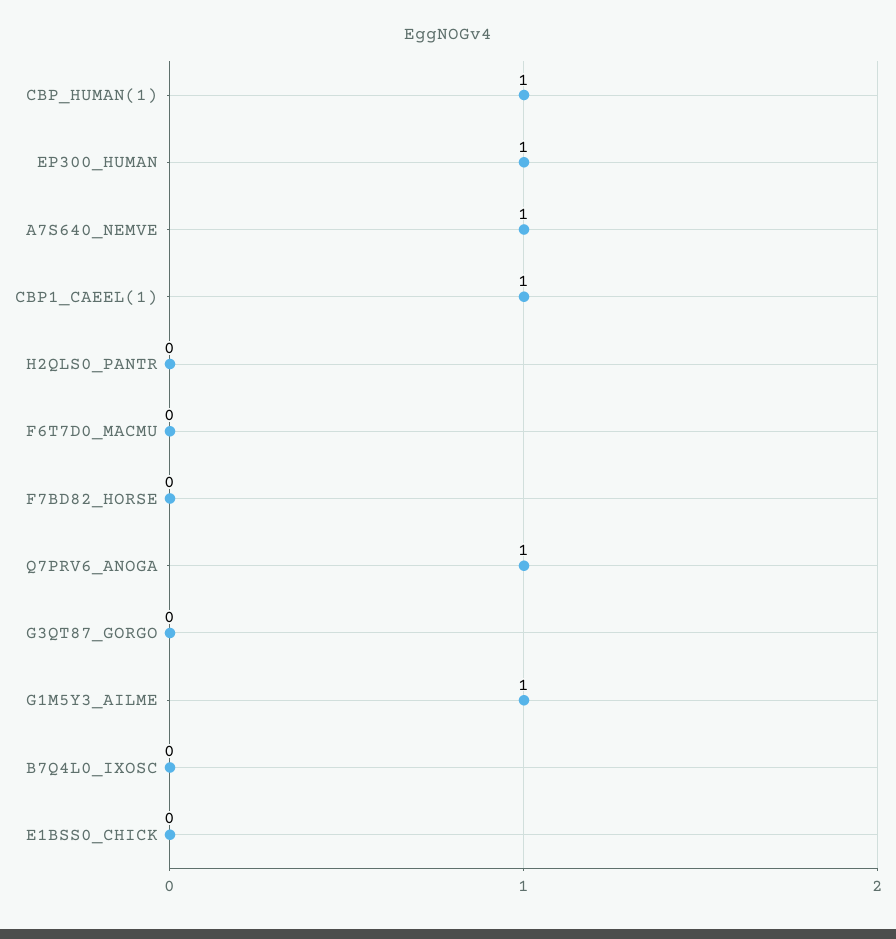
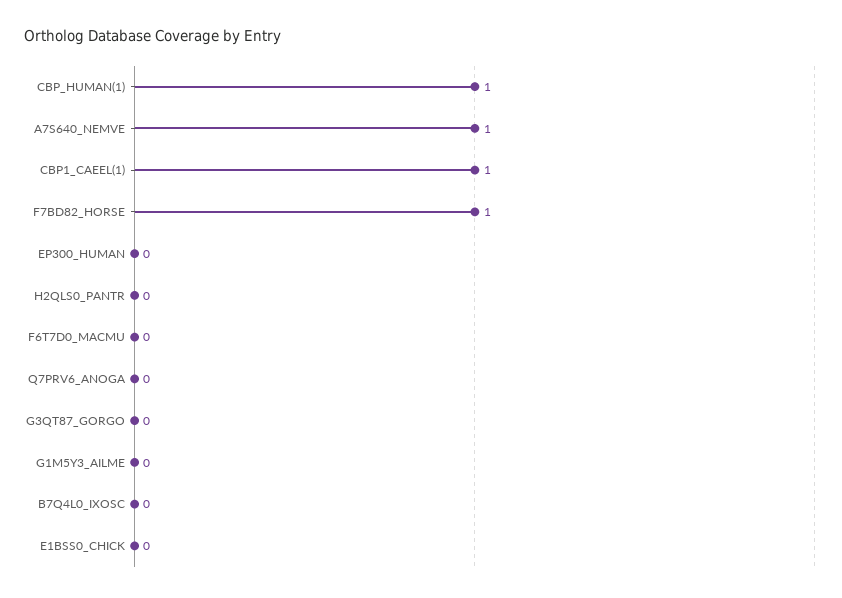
EP300_HUMAN: 1 -> 0
F7BD82_HORSE: 0 -> 1
Q7PRV6_ANOGA: 1 -> 0
G1M5Y3_AILME: 1 -> 0

